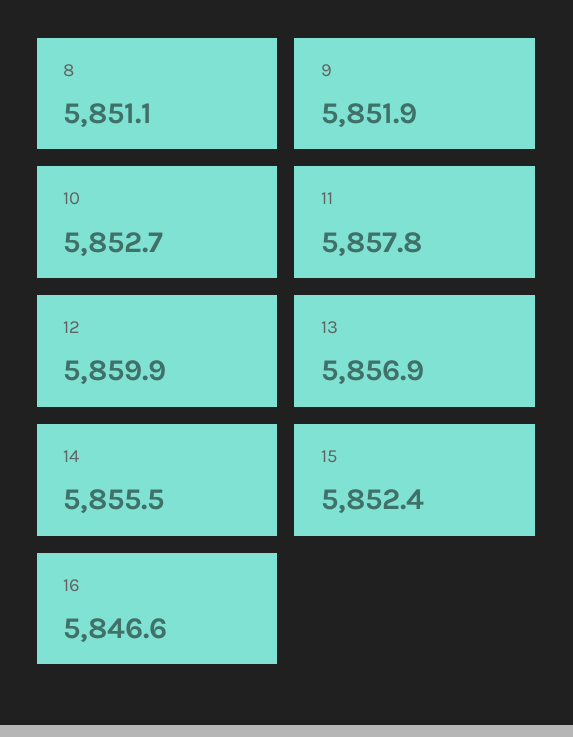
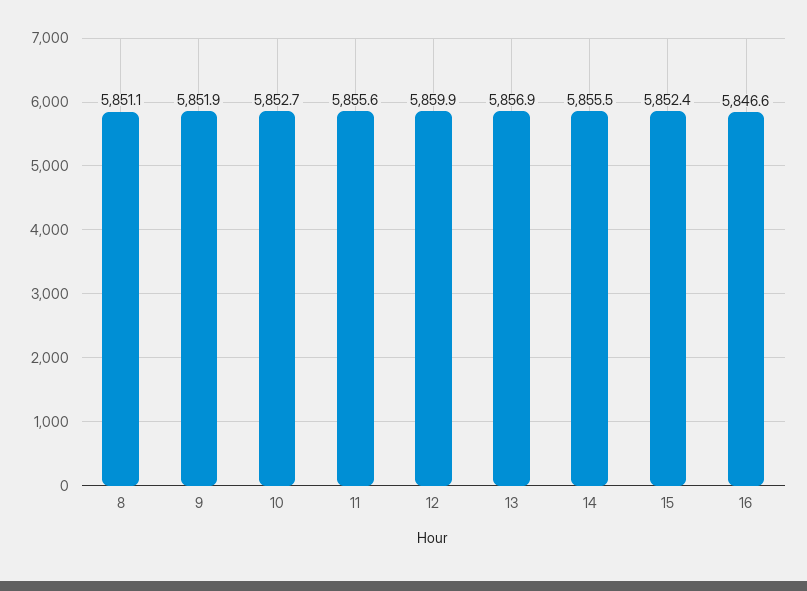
11: 5857.8 -> 5855.6

